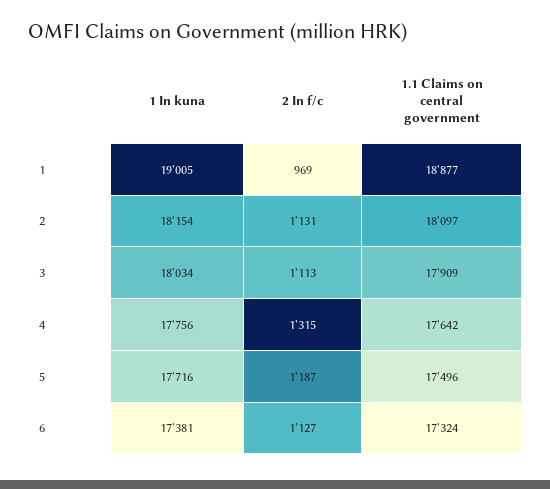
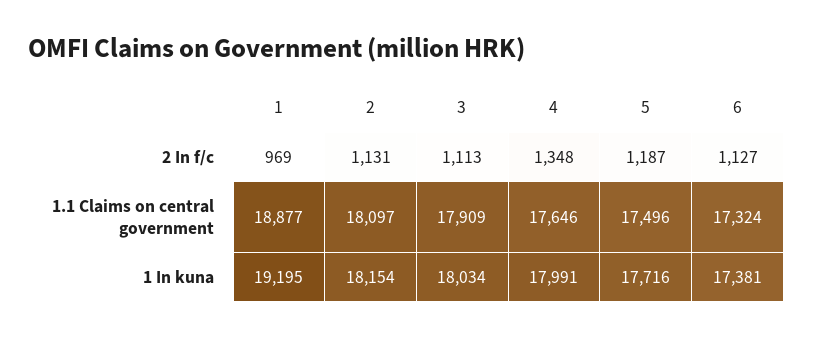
1 In kuna, 1: 19005 -> 19195
1 In kuna, 4: 17756 -> 17991
2 In f/c, 4: 1315 -> 1348
1.1 Claims on central government, 4: 17642 -> 17646

